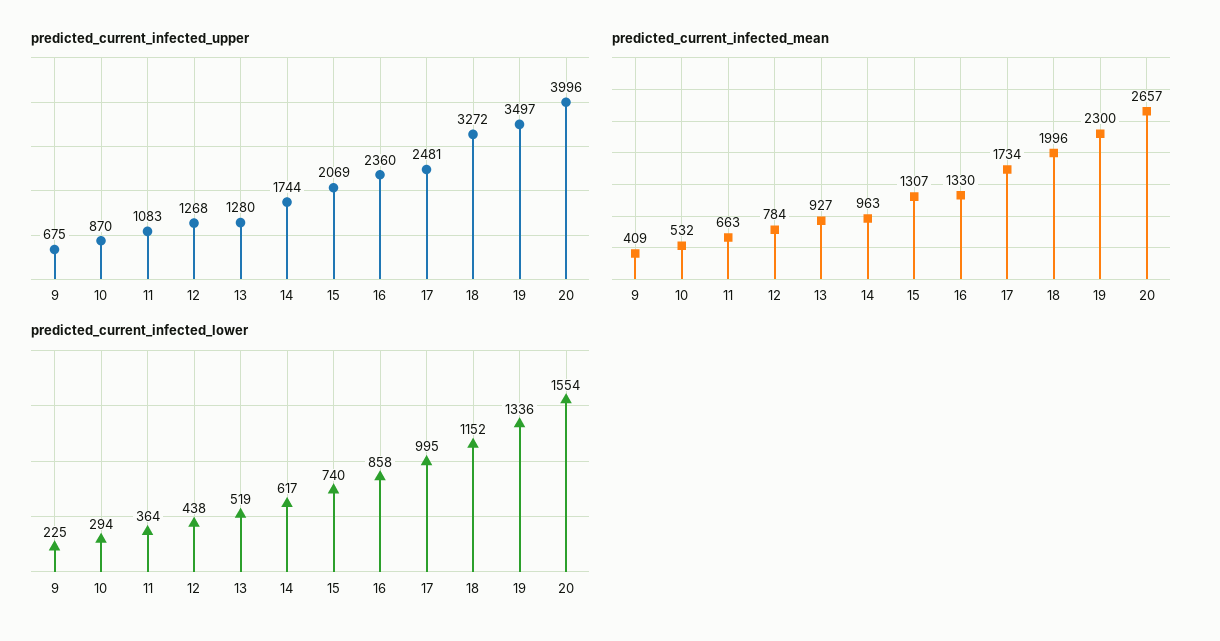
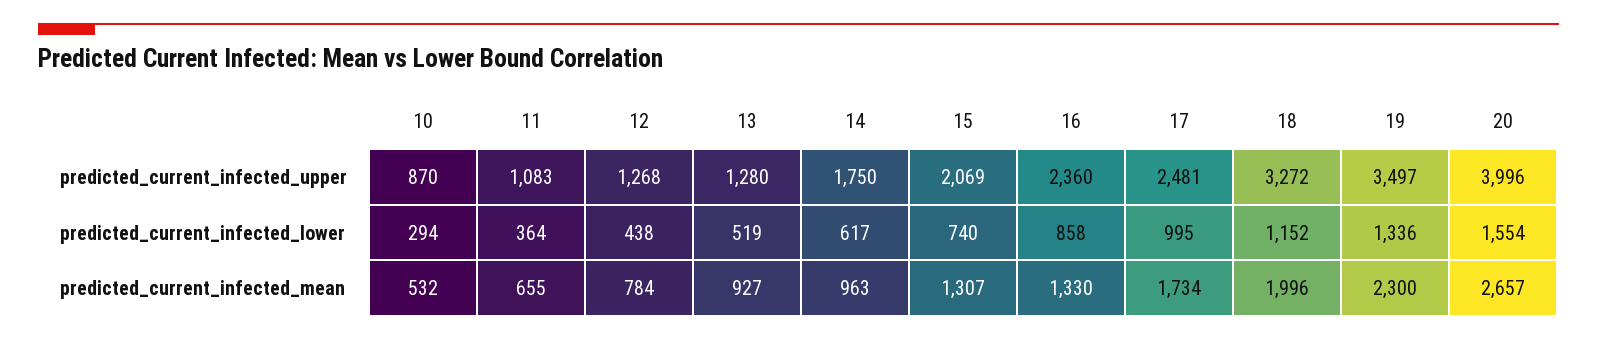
predicted_current_infected_upper, 9: 675 -> none
predicted_current_infected_upper, 14: 1744 -> 1750
predicted_current_infected_mean, 9: 409 -> none
predicted_current_infected_mean, 11: 663 -> 655
predicted_current_infected_lower, 9: 225 -> none

